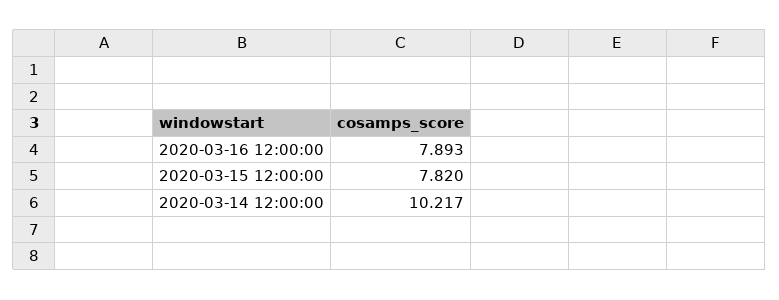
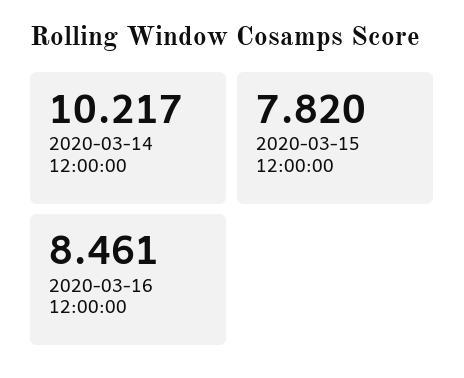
2020-03-16 12:00:00: 7.893 -> 8.461

